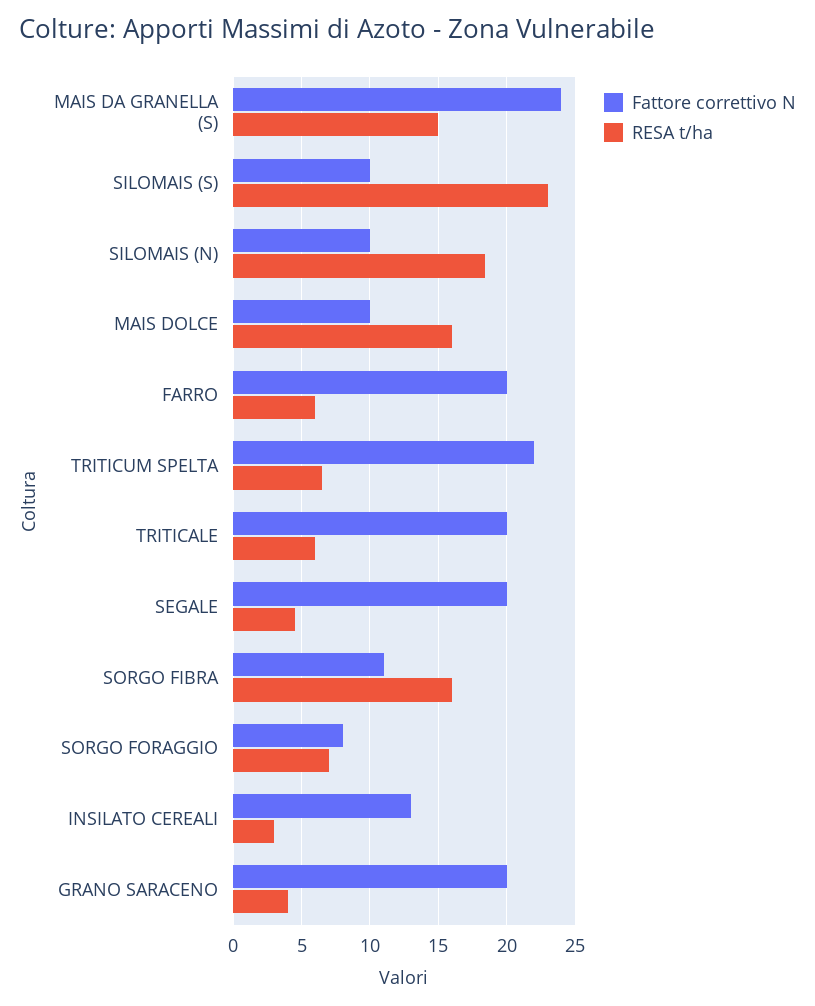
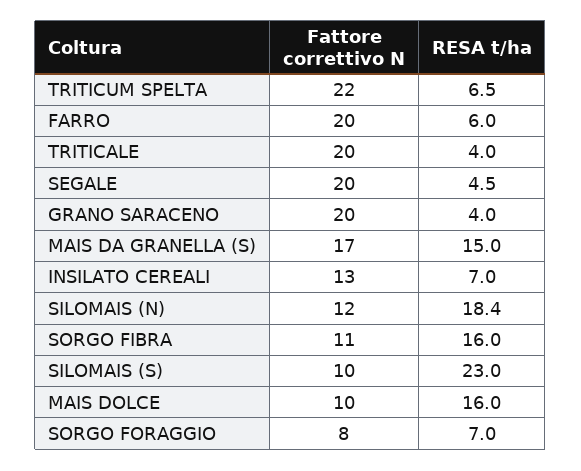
Fattore correttivo N, MAIS DA GRANELLA (S): 24 -> 17
Fattore correttivo N, SILOMAIS (N): 10 -> 12
RESA t/ha, TRITICALE: 6 -> 4
RESA t/ha, INSILATO CEREALI: 3 -> 7

